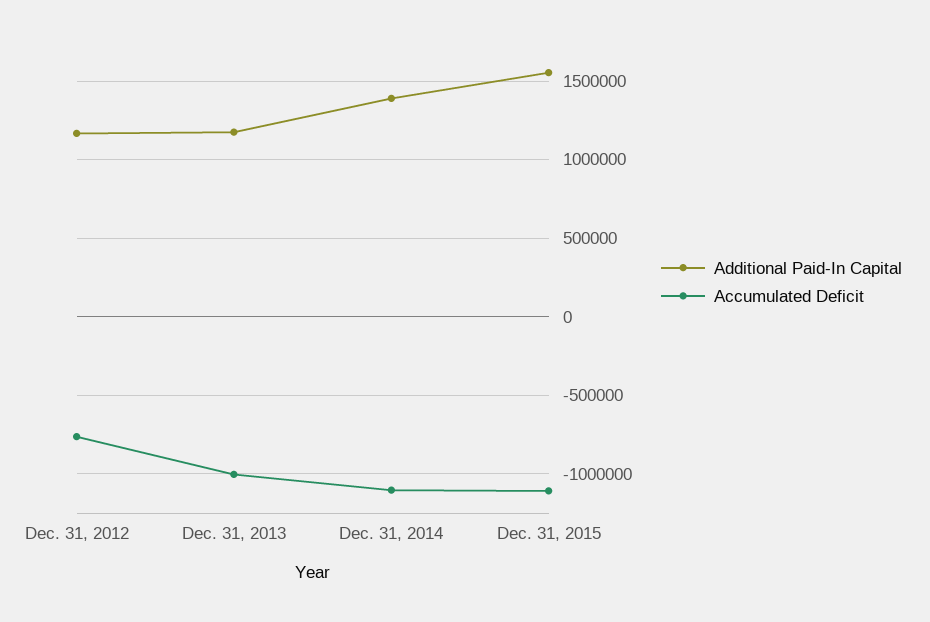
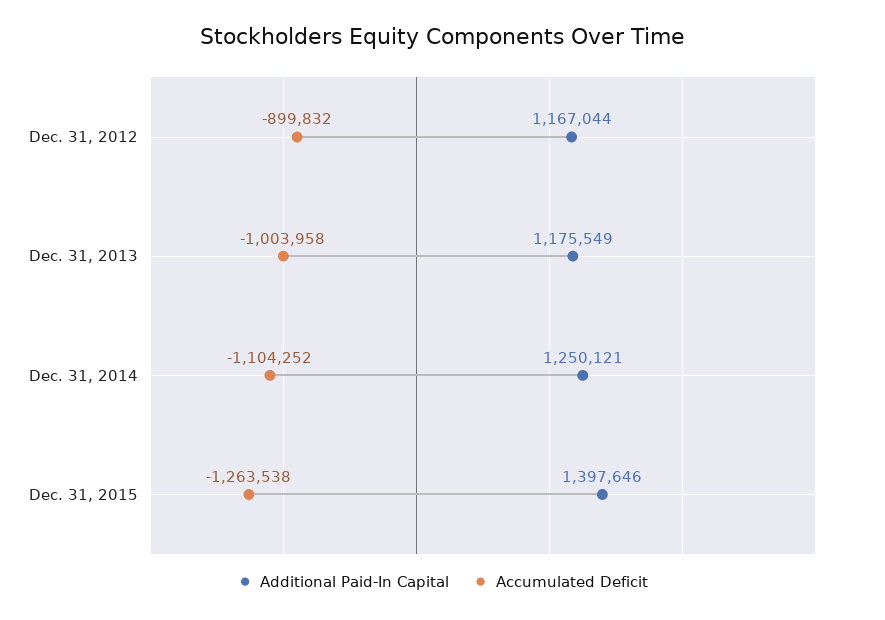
Accumulated Deficit, Dec. 31, 2012: -750000 -> -899832
Additional Paid-In Capital, Dec. 31, 2014: 1400000 -> 1250121
Additional Paid-In Capital, Dec. 31, 2015: 1550000 -> 1397646
Accumulated Deficit, Dec. 31, 2015: -1100000 -> -1263538

